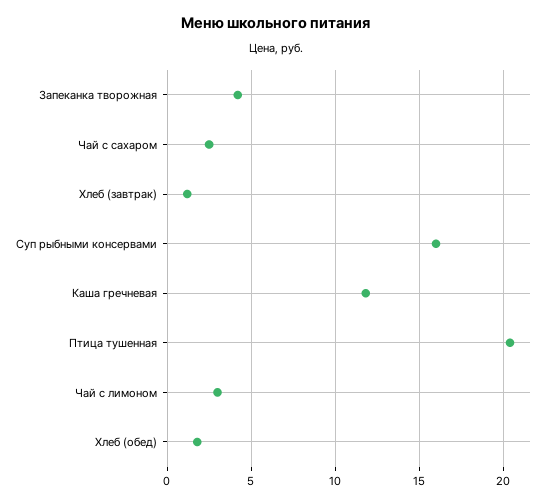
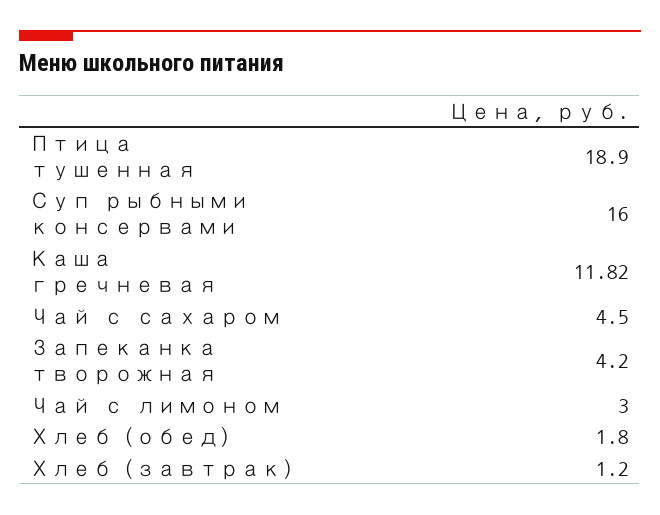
Чай с сахаром: 2.5 -> 4.5
Птица тушенная: 20.5 -> 18.9

